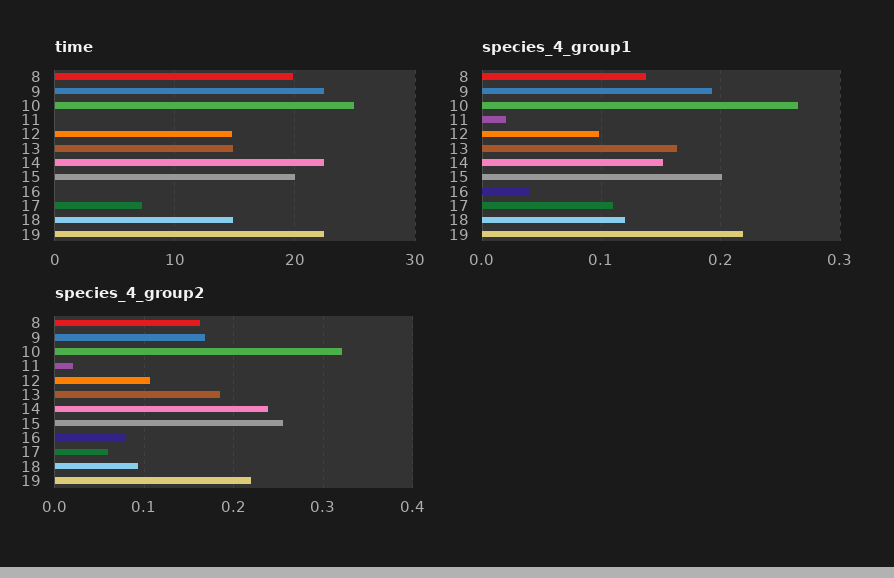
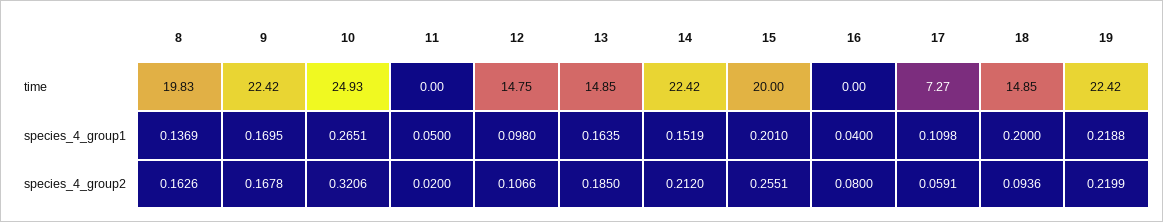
species_4_group1, 9: 0.19 -> 0.1695
species_4_group1, 11: 0.02 -> 0.05
species_4_group1, 18: 0.12 -> 0.2
species_4_group2, 14: 0.24 -> 0.212

